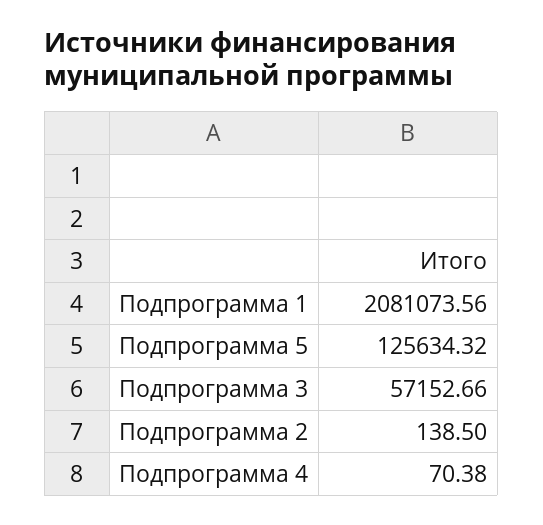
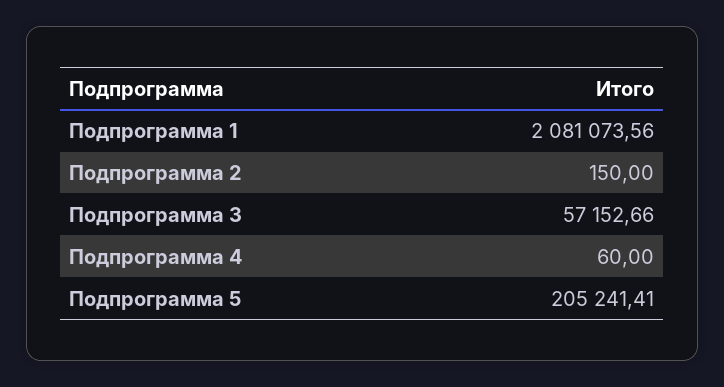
Подпрограмма 5: 125634.32 -> 205241.41
Подпрограмма 2: 138.5 -> 150
Подпрограмма 4: 70.38 -> 60

